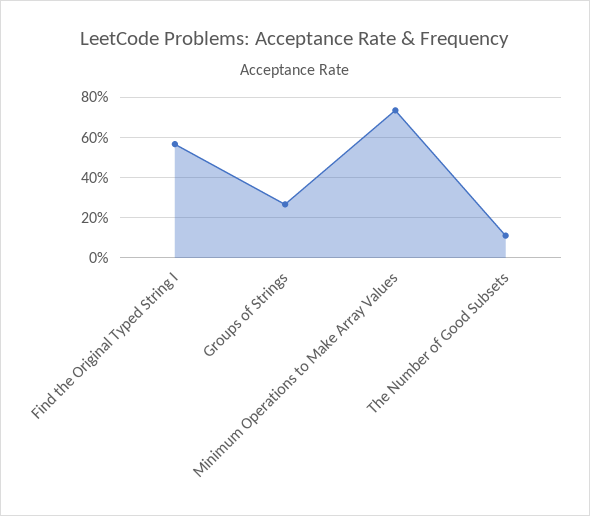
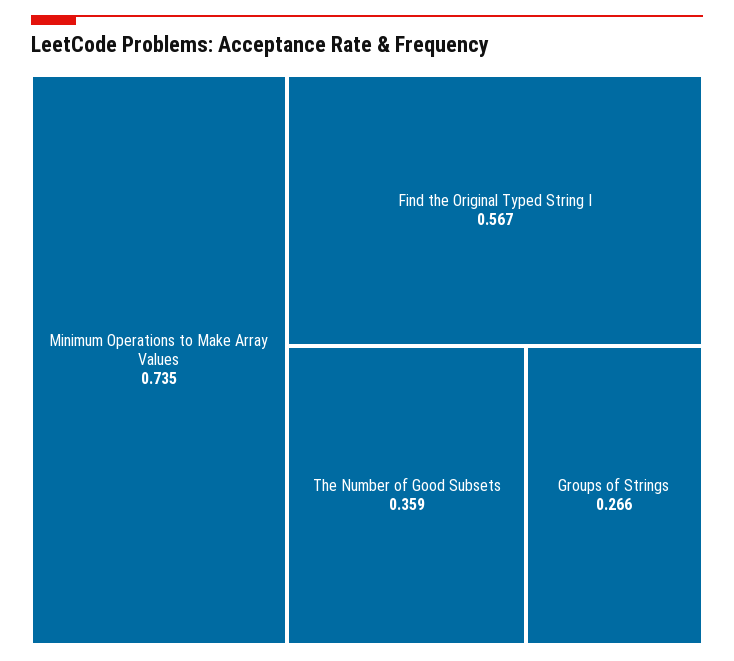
The Number of Good Subsets: 0.1 -> 0.359

